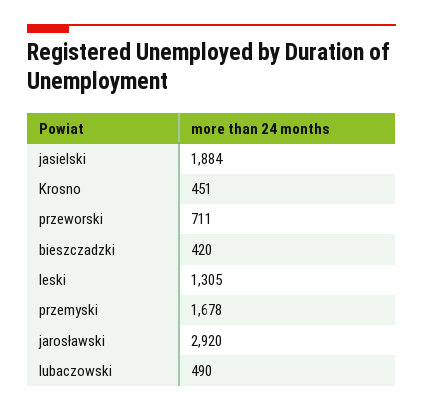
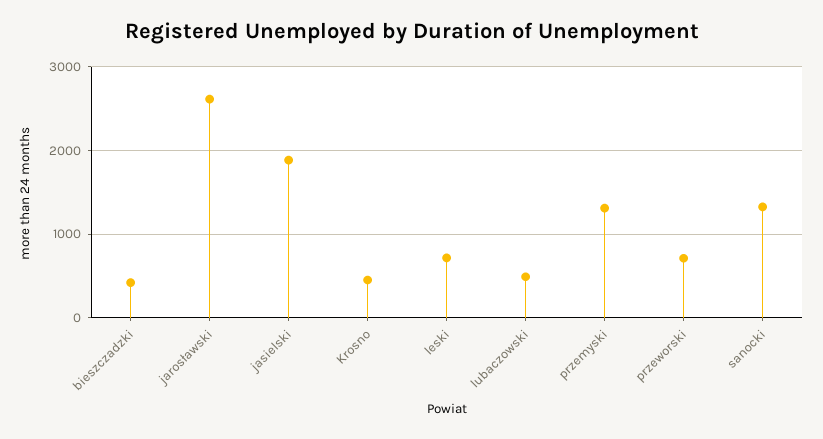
leski: 1305 -> 700
przemyski: 1678 -> 1300
jarosławski: 2920 -> 2600
sanocki: none -> 1300

